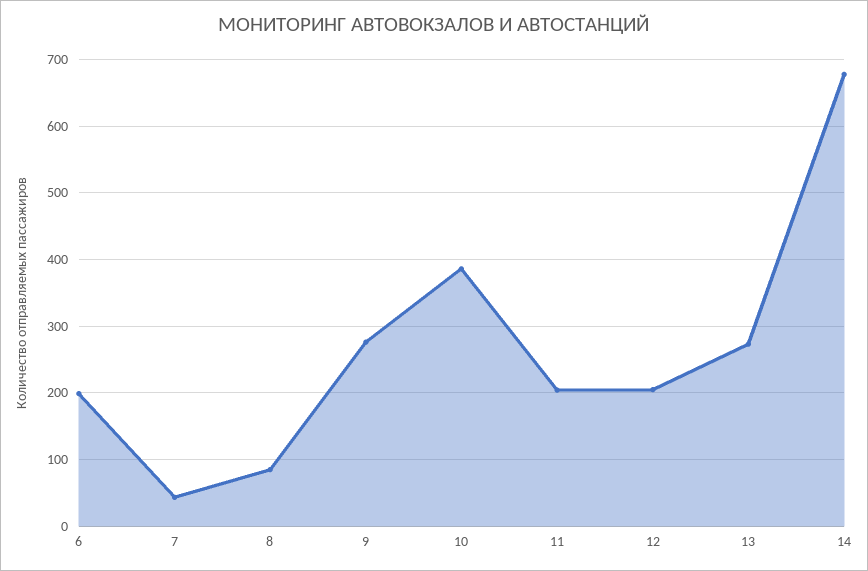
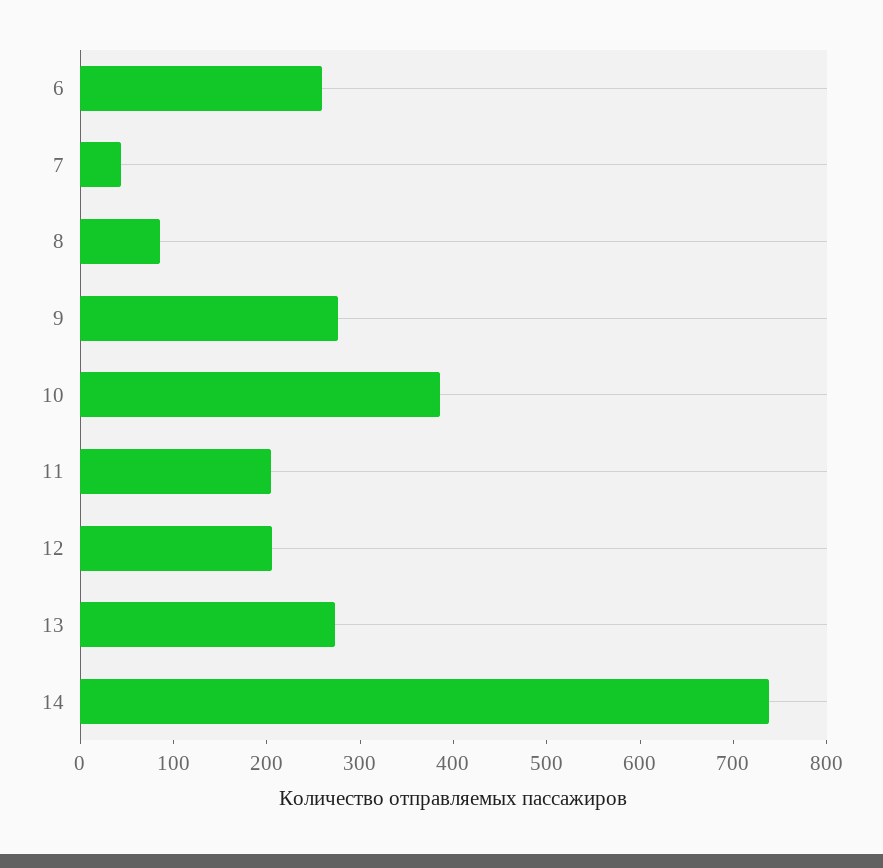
6: 200 -> 260
14: 680 -> 740

